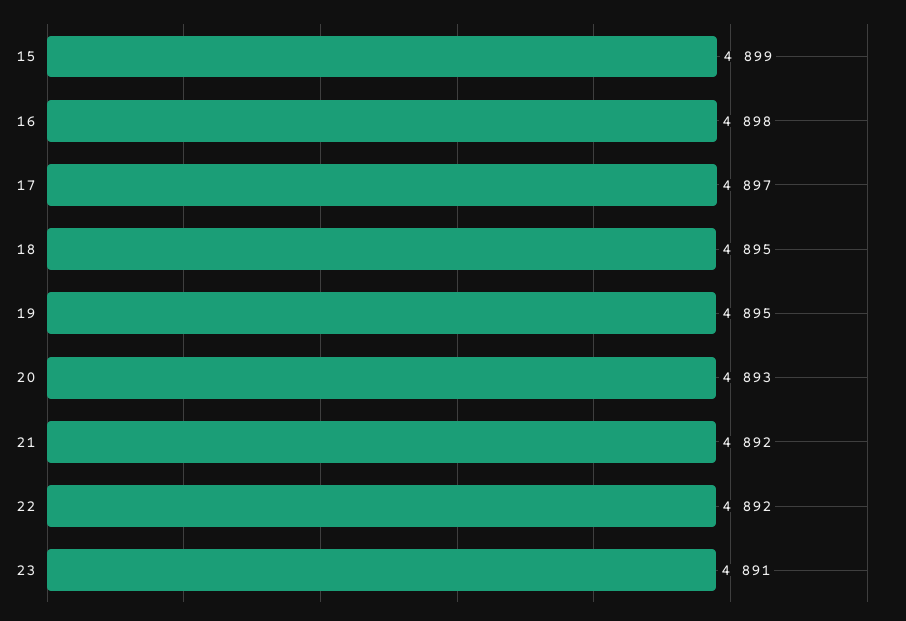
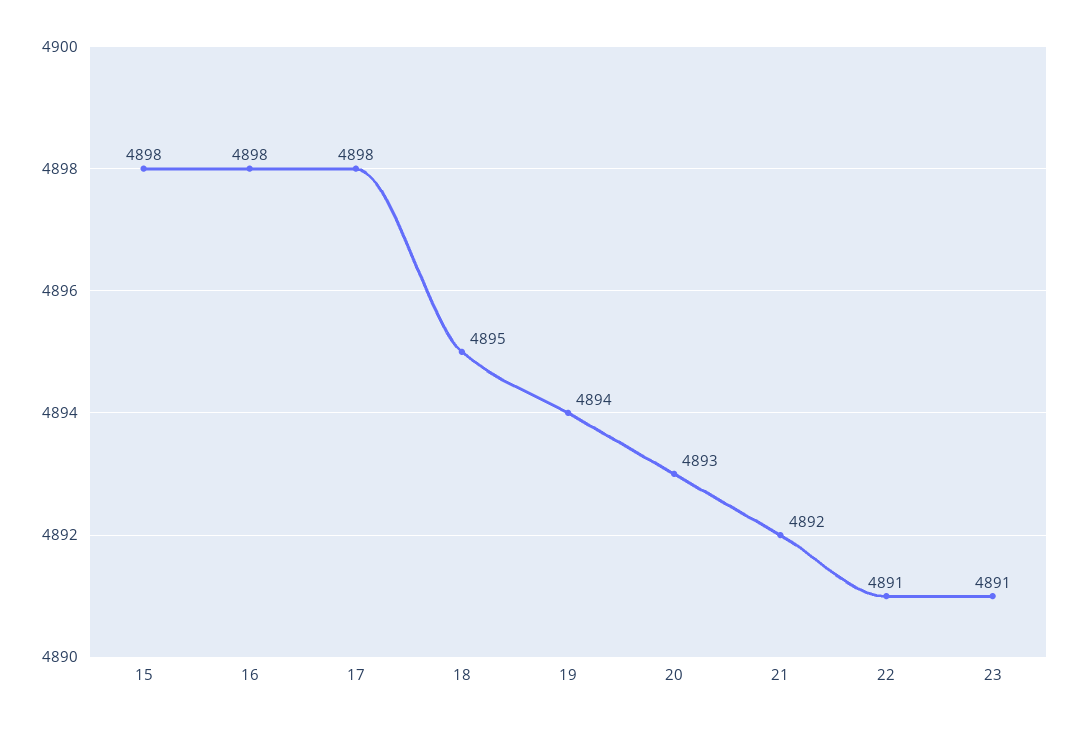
15: 4899 -> 4898
17: 4897 -> 4898
19: 4895 -> 4894
22: 4892 -> 4891

